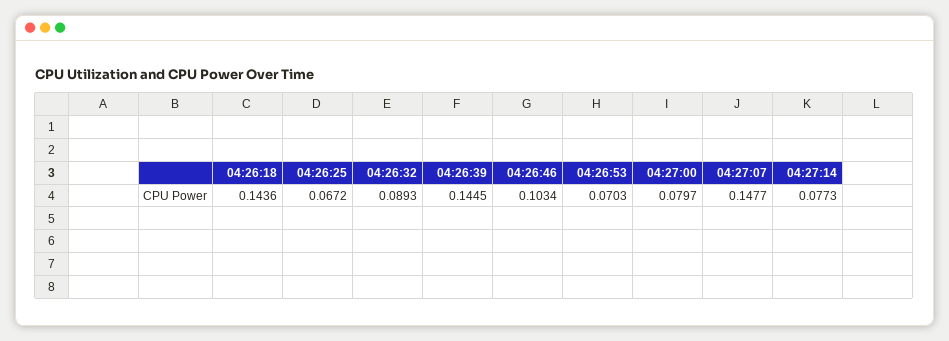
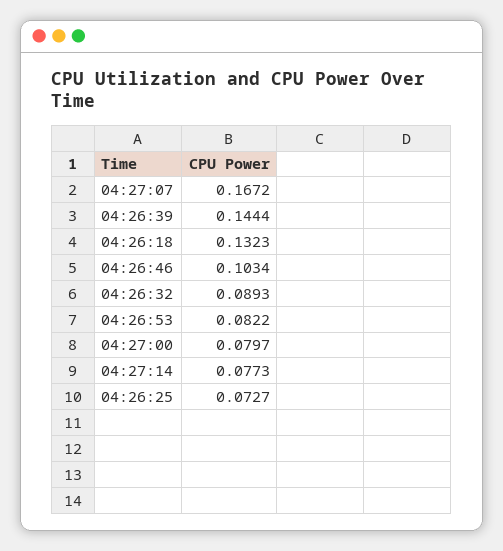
04:26:18: 0.1436 -> 0.1323
04:26:25: 0.0672 -> 0.0727
04:26:39: 0.1445 -> 0.1444
04:26:53: 0.0703 -> 0.0822
04:27:07: 0.1477 -> 0.1672

